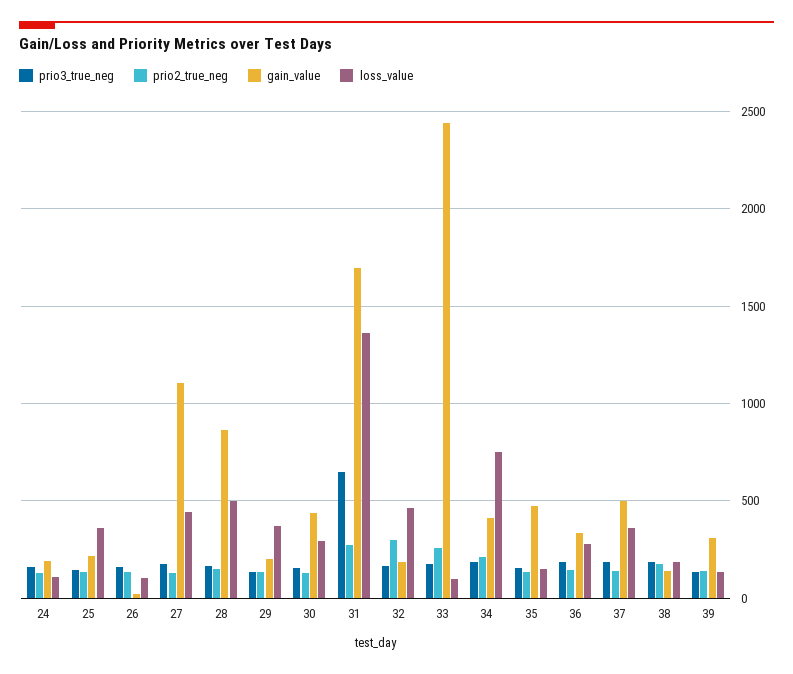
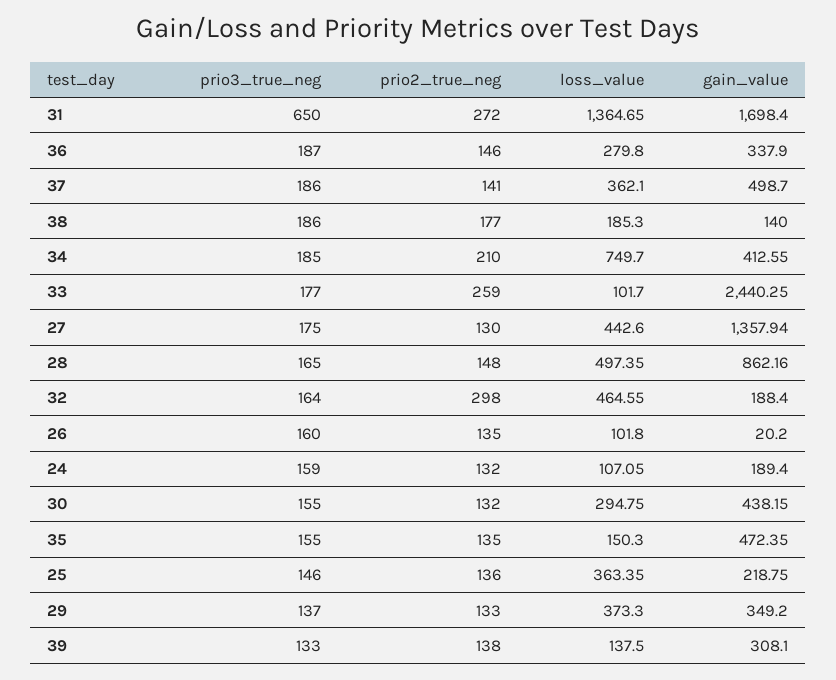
gain_value, 27: 1100 -> 1357.94
gain_value, 29: 200 -> 349.2

